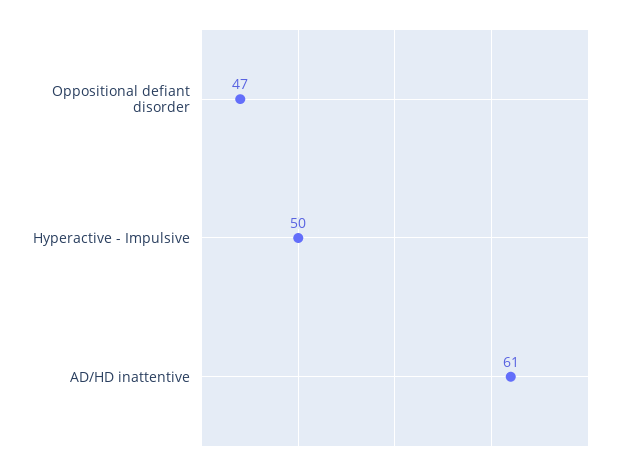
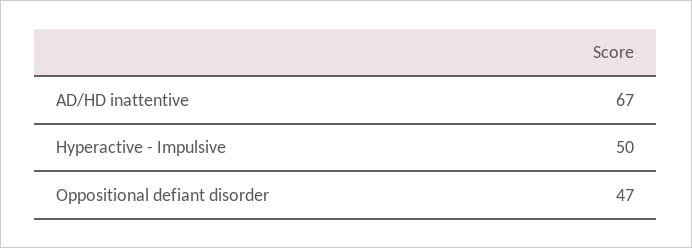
AD/HD inattentive: 61 -> 67

